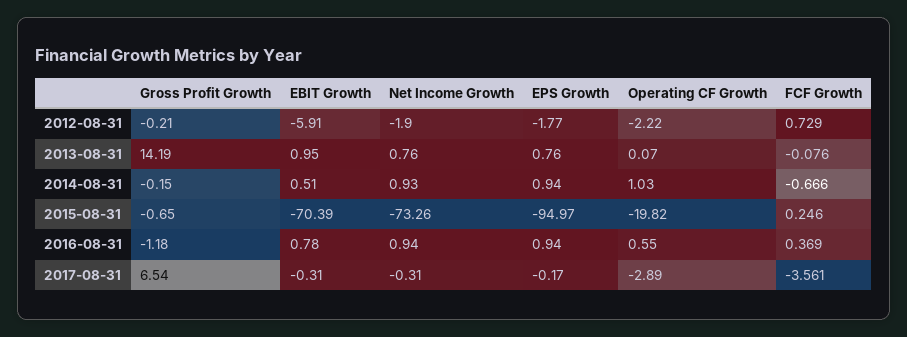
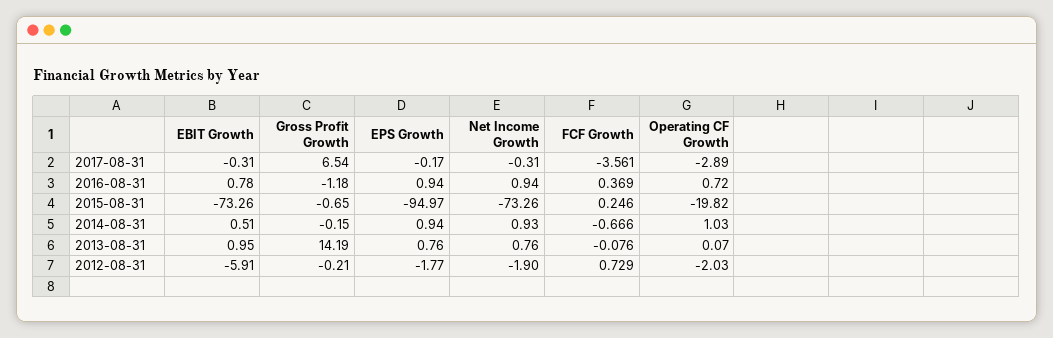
Operating CF Growth, 2012-08-31: -2.22 -> -2.03
EBIT Growth, 2015-08-31: -70.39 -> -73.26
Operating CF Growth, 2016-08-31: 0.55 -> 0.72

